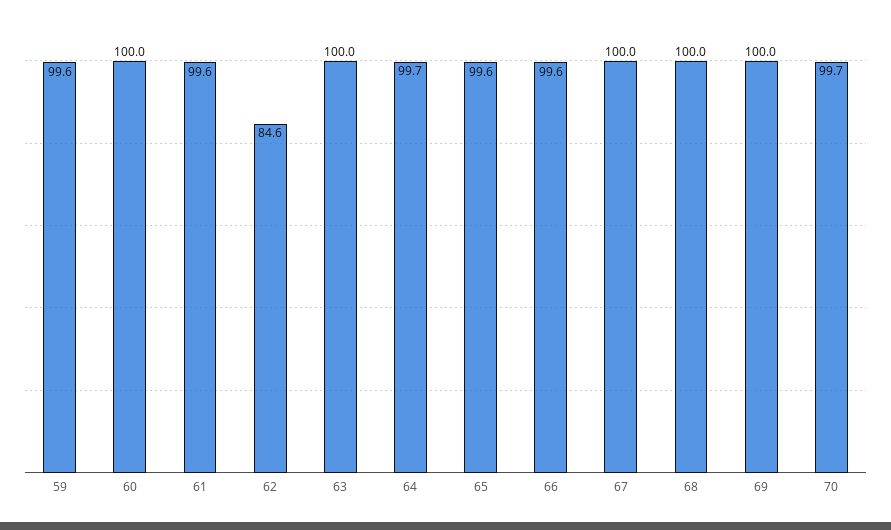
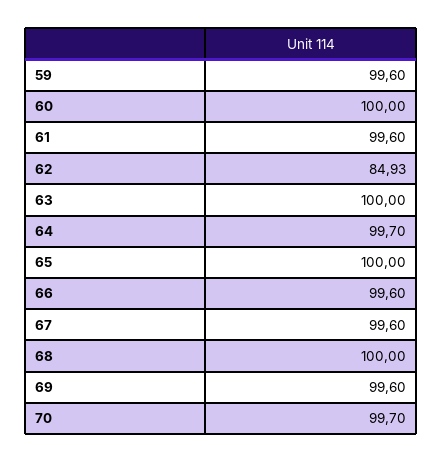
62: 84.6 -> 84.93
65: 99.6 -> 100
67: 100 -> 99.6
69: 100 -> 99.6

